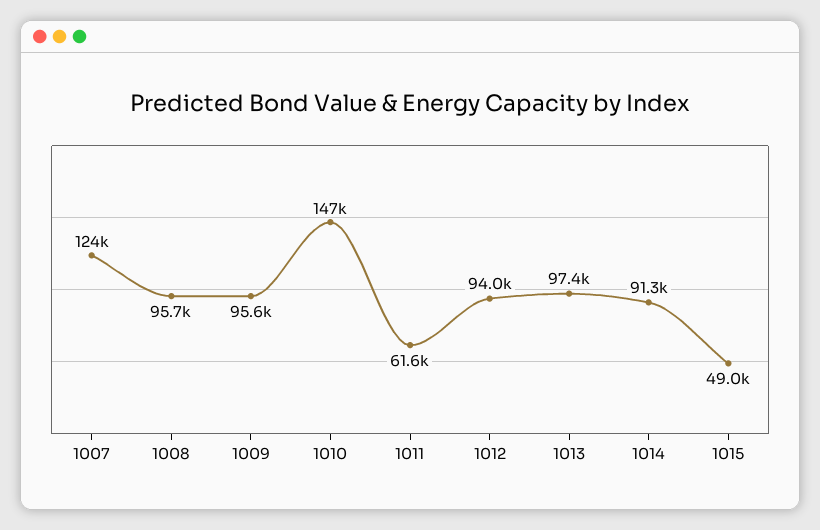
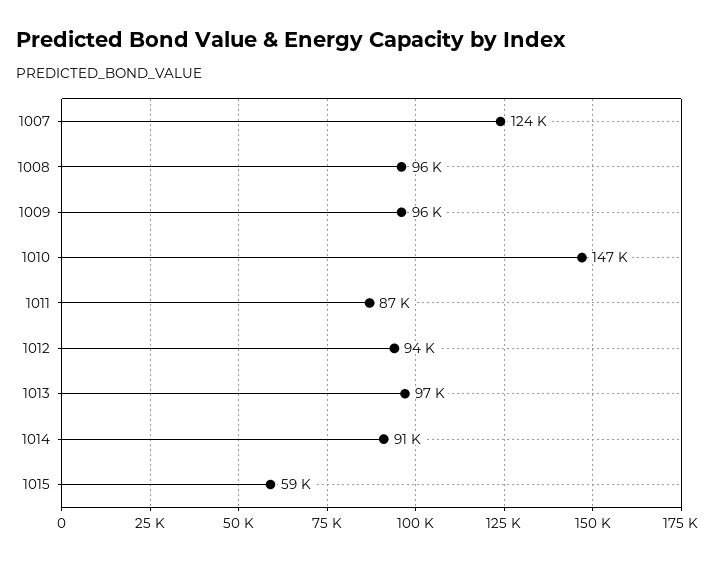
1011: 61600 -> 87000
1015: 49000 -> 59000

